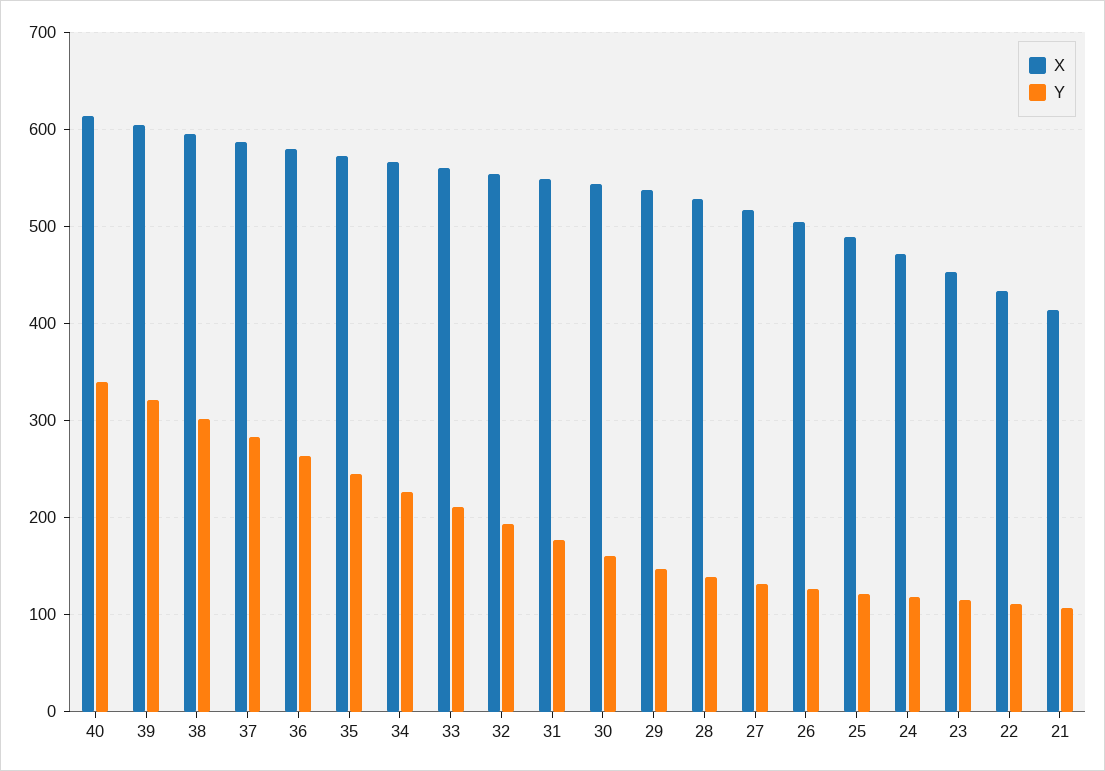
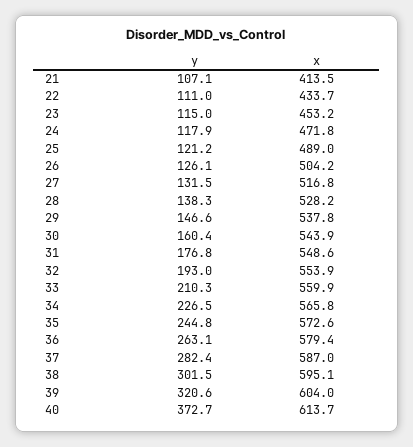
Y, 40: 340 -> 372.7

